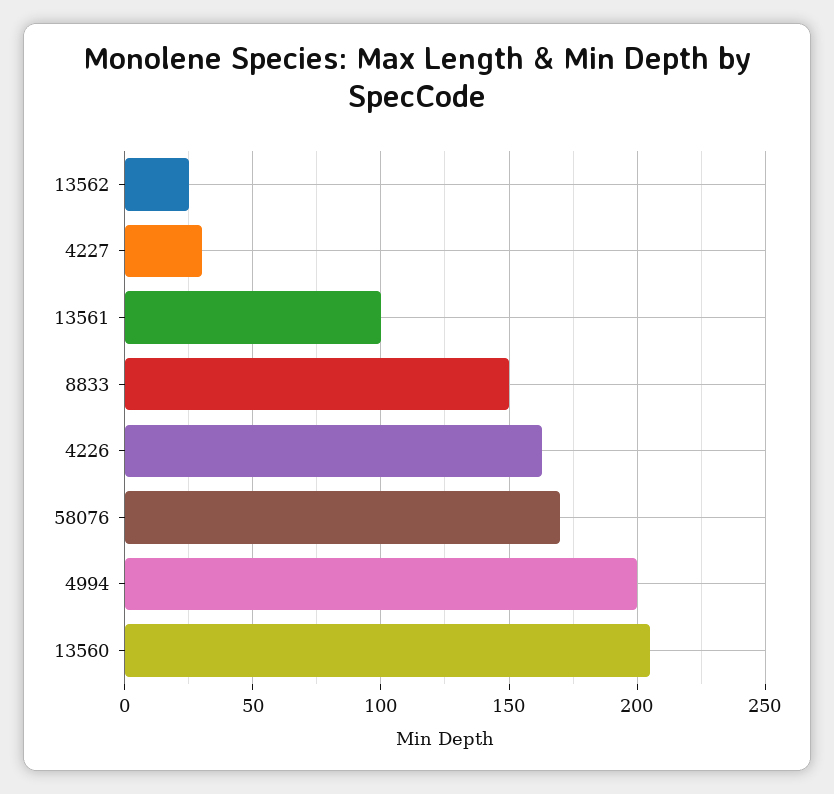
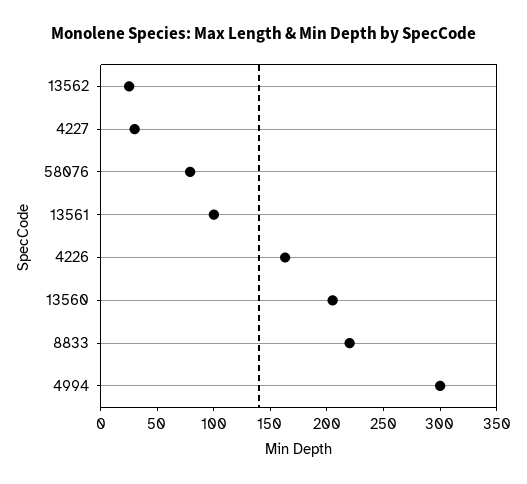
8833: 150 -> 220
58076: 170 -> 80
4994: 200 -> 300

